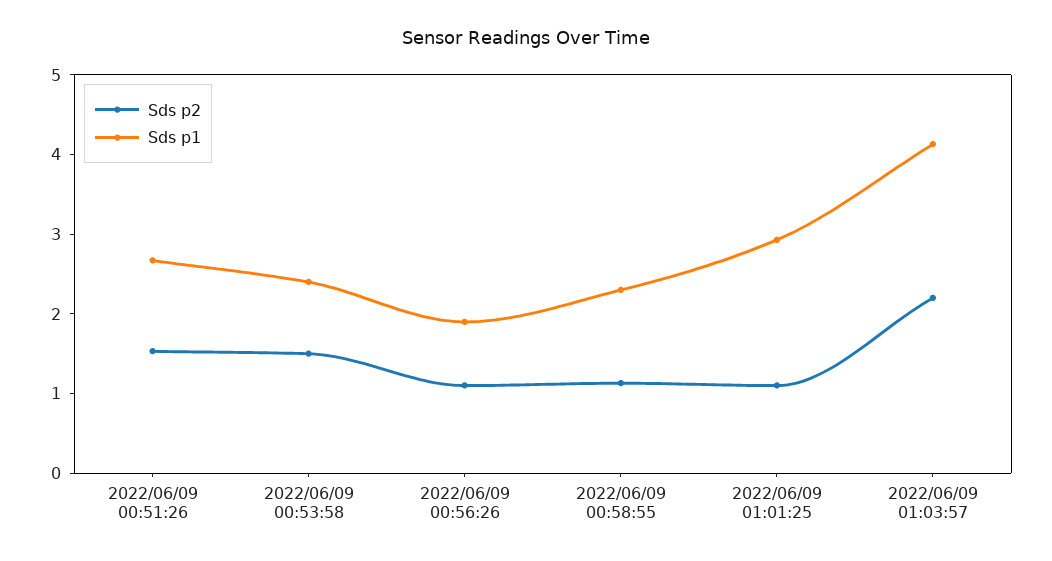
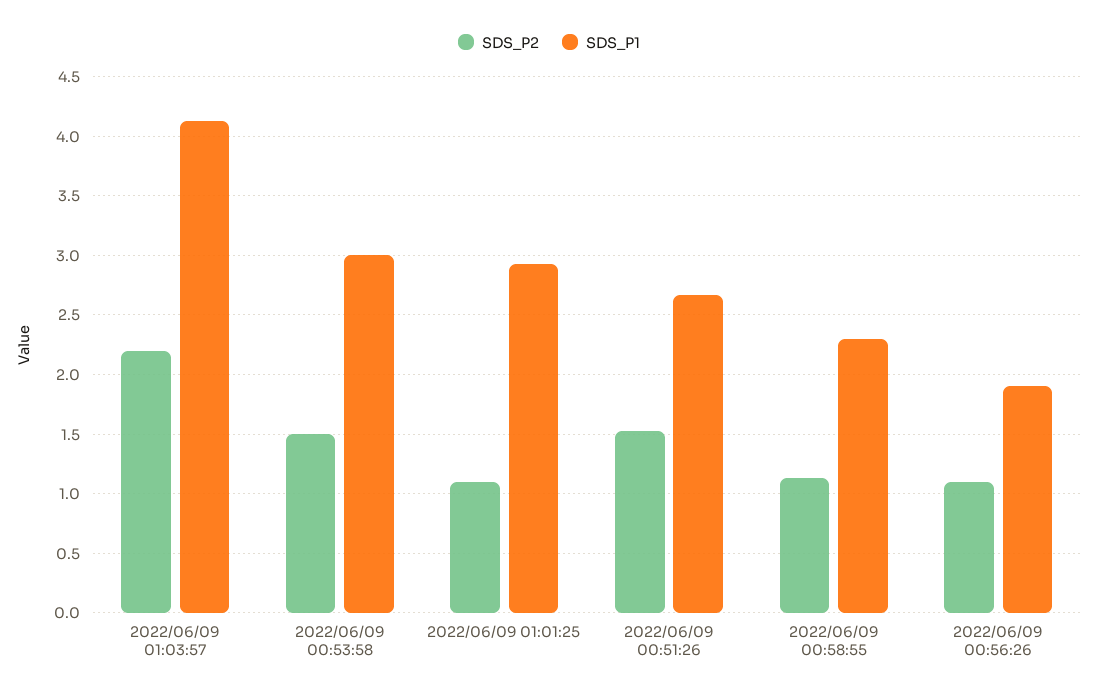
Sds p1, 2022/06/09 00:53:58: 2.4 -> 3

